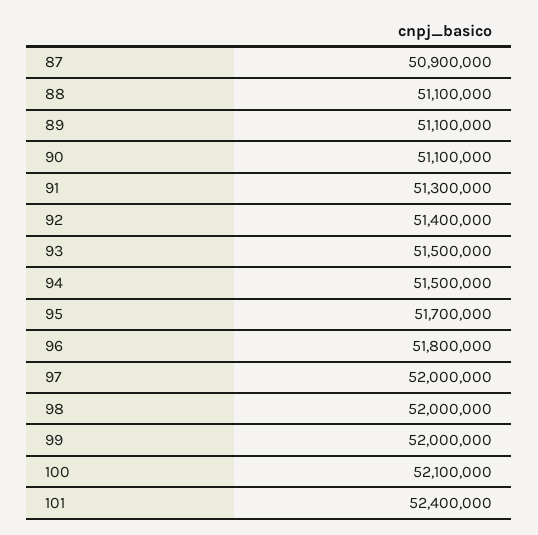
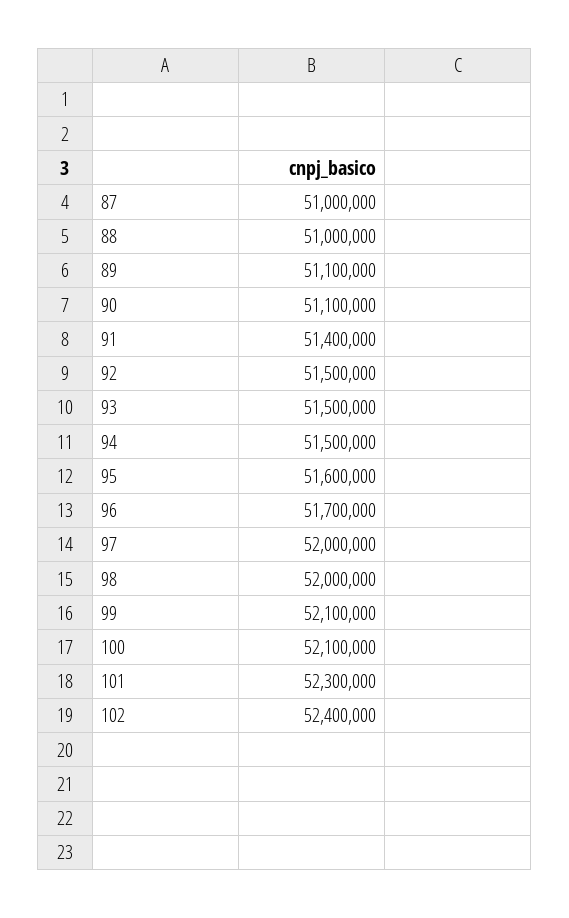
87: 50900000 -> 51000000
88: 51100000 -> 51000000
91: 51300000 -> 51400000
92: 51400000 -> 51500000
95: 51700000 -> 51600000
96: 51800000 -> 51700000
99: 52000000 -> 52100000
101: 52400000 -> 52300000
102: none -> 52400000

